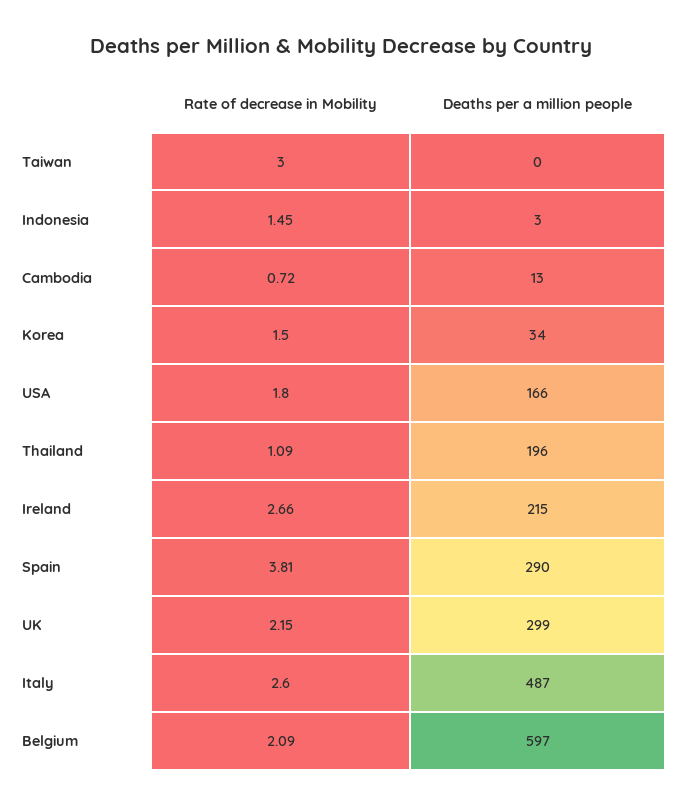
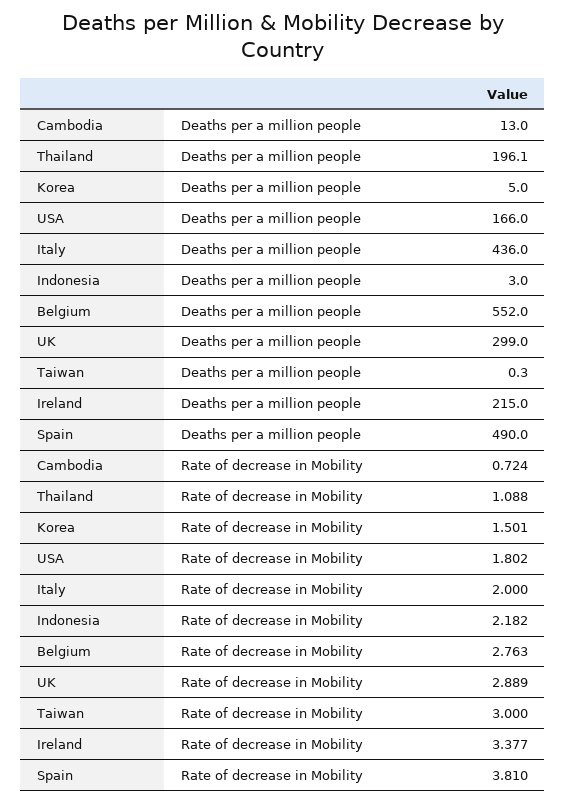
Rate of decrease in Mobility, Indonesia: 1.45 -> 2.182
Deaths per a million people, Korea: 34 -> 5
Rate of decrease in Mobility, Ireland: 2.66 -> 3.377
Deaths per a million people, Spain: 290 -> 490
Rate of decrease in Mobility, UK: 2.15 -> 2.889
Rate of decrease in Mobility, Italy: 2.6 -> 2
Deaths per a million people, Italy: 487 -> 436
Rate of decrease in Mobility, Belgium: 2.09 -> 2.763
Deaths per a million people, Belgium: 597 -> 552

